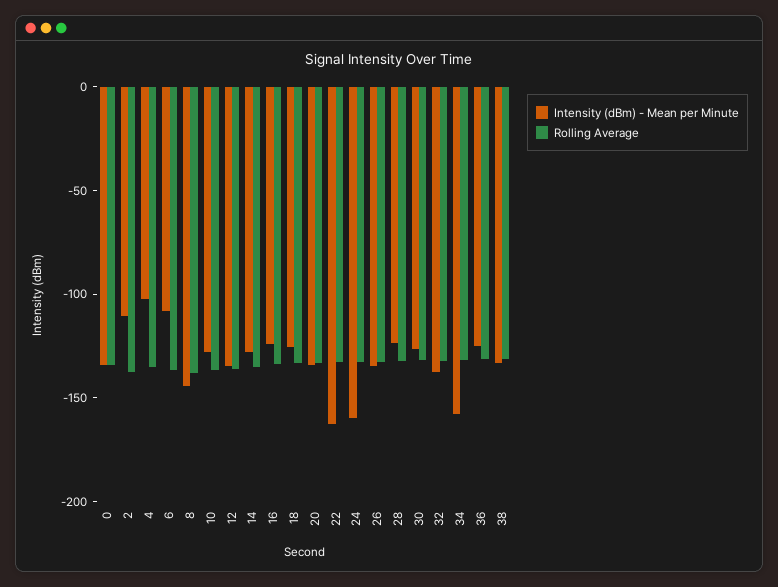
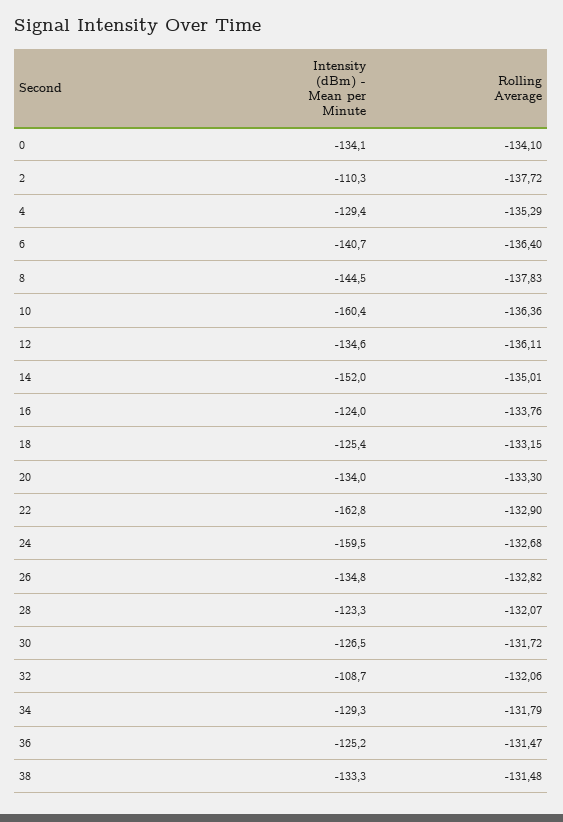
Intensity (dBm) - Mean per Minute, 4: -100 -> -129.4
Intensity (dBm) - Mean per Minute, 6: -110 -> -140.7
Intensity (dBm) - Mean per Minute, 10: -130 -> -160.4
Intensity (dBm) - Mean per Minute, 14: -130 -> -152
Intensity (dBm) - Mean per Minute, 32: -140 -> -108.7
Intensity (dBm) - Mean per Minute, 34: -160 -> -129.3

